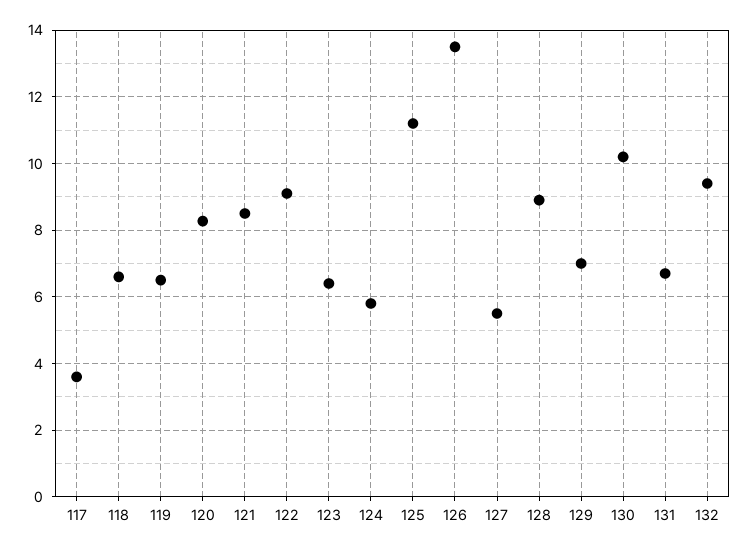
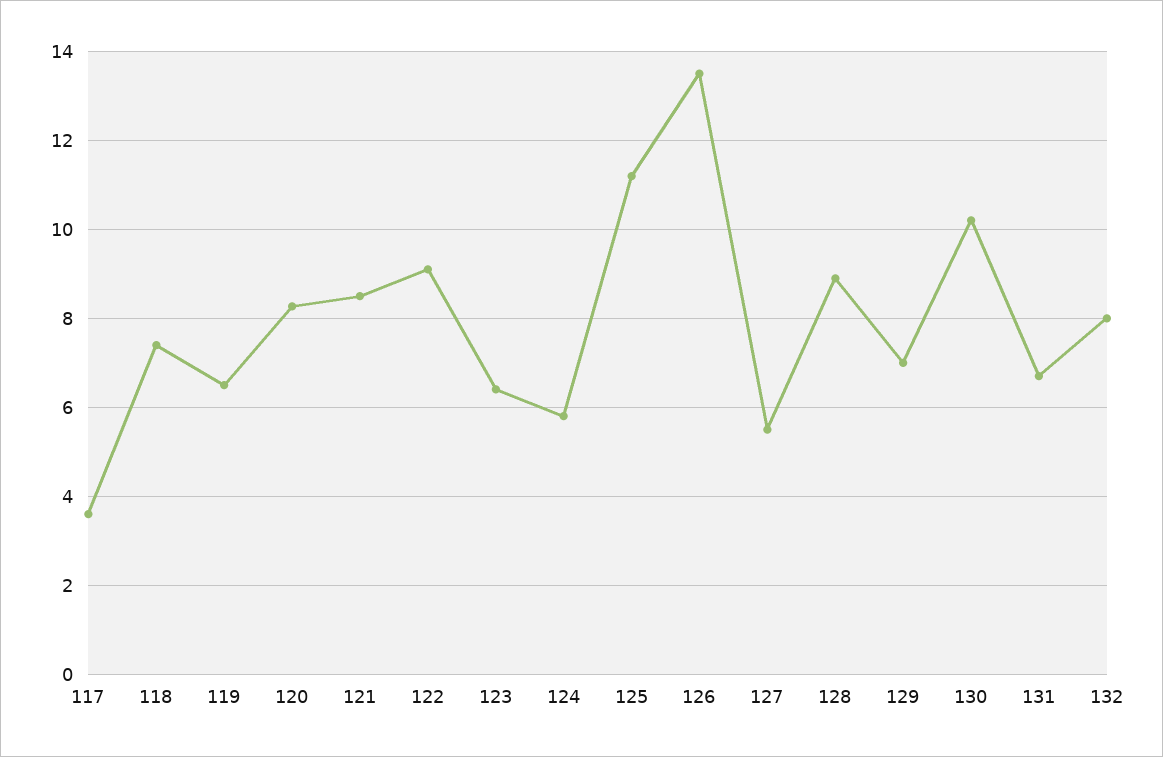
118: 6.6 -> 7.4
132: 9.4 -> 8

